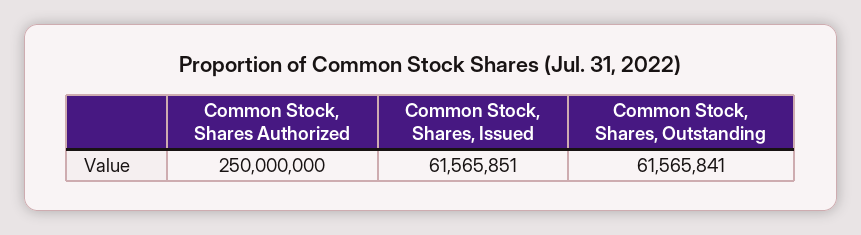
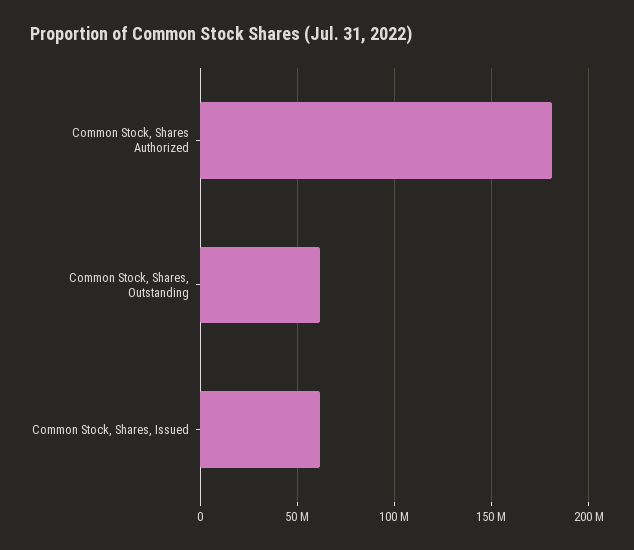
Common Stock, Shares Authorized: 250000000 -> 180000000

